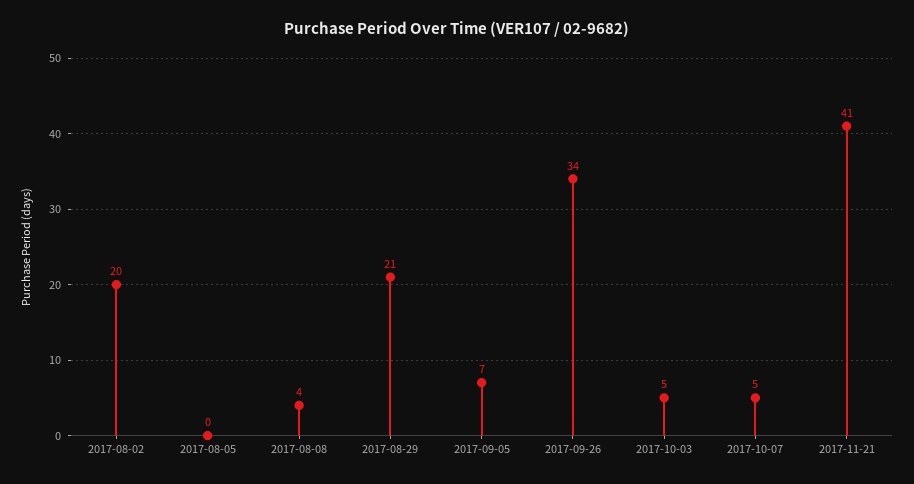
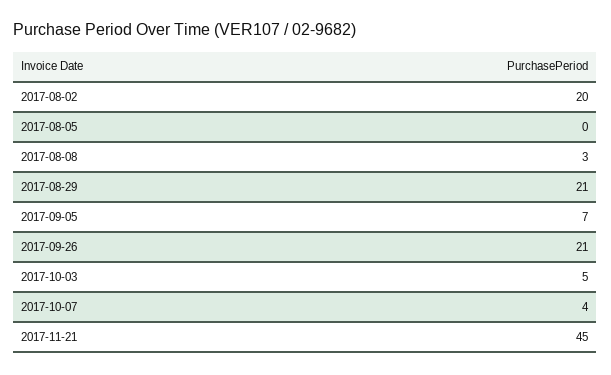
2017-08-08: 4 -> 3
2017-09-26: 34 -> 21
2017-10-07: 5 -> 4
2017-11-21: 41 -> 45

